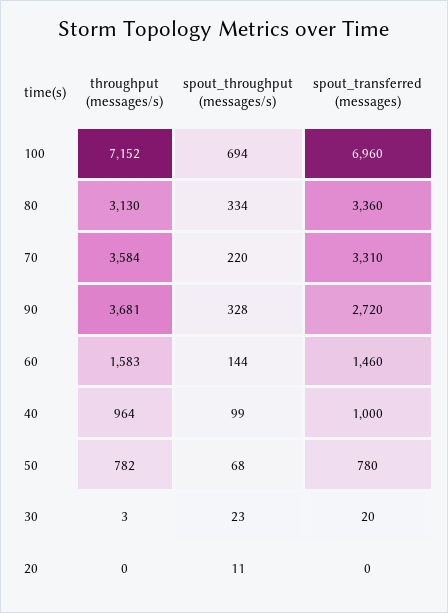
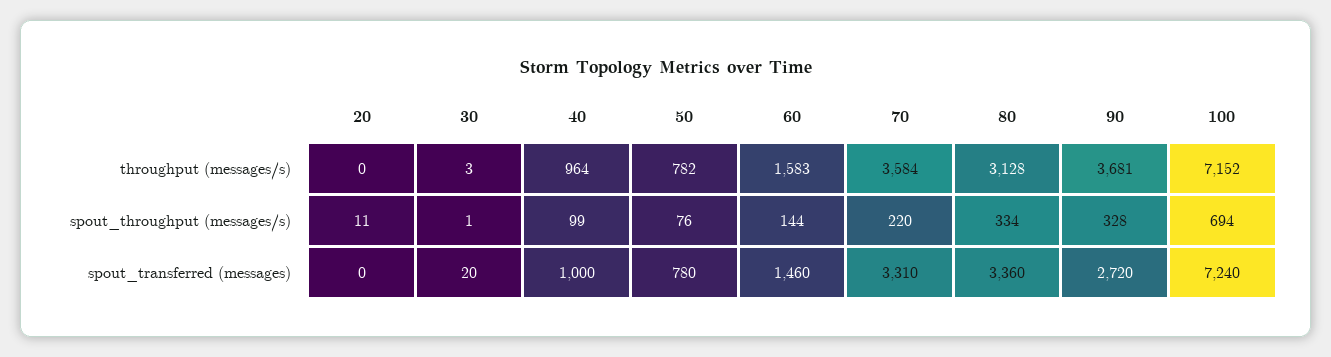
spout_transferred (messages), 100: 6960 -> 7240
throughput (messages/s), 80: 3130 -> 3128
spout_throughput (messages/s), 50: 68 -> 76
spout_throughput (messages/s), 30: 23 -> 1

